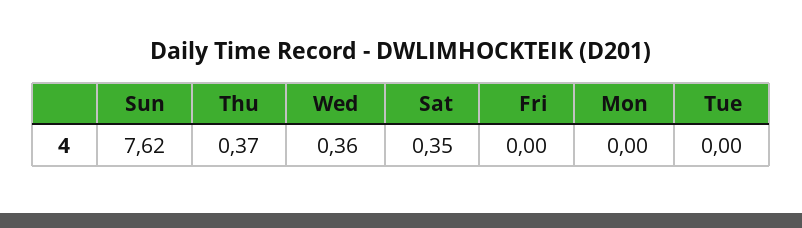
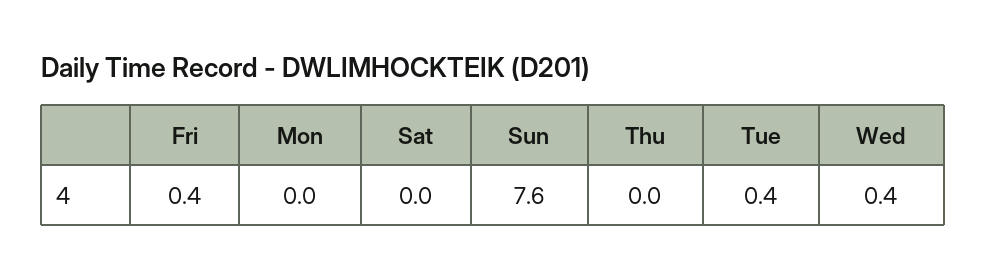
Thu: 0.37 -> 0
Sat: 0.35 -> 0
Fri: 0 -> 0.4
Tue: 0 -> 0.4

